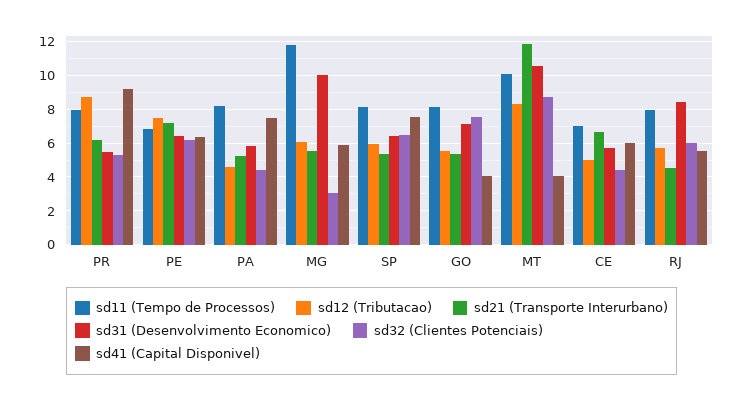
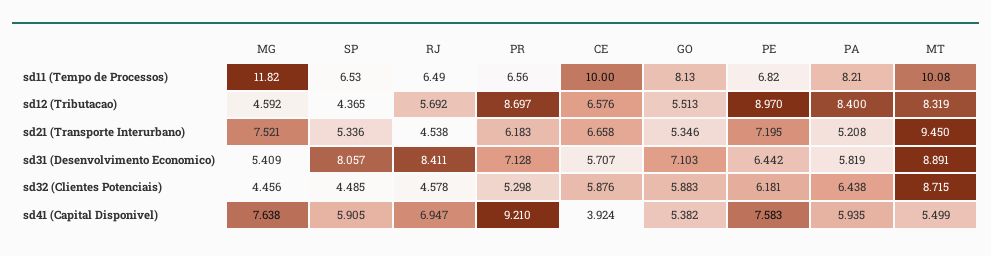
sd11 (Tempo de Processos), PR: 8 -> 6.56
sd31 (Desenvolvimento Economico), PR: 5.5 -> 7.128
sd12 (Tributacao), PE: 7.5 -> 8.97
sd41 (Capital Disponivel), PE: 6.5 -> 7.583
sd12 (Tributacao), PA: 4.5 -> 8.4
sd32 (Clientes Potenciais), PA: 4.5 -> 6.438
sd41 (Capital Disponivel), PA: 7.5 -> 5.935
sd12 (Tributacao), MG: 6 -> 4.592
sd21 (Transporte Interurbano), MG: 5.5 -> 7.521
sd31 (Desenvolvimento Economico), MG: 10 -> 5.409
sd32 (Clientes Potenciais), MG: 3 -> 4.456
sd41 (Capital Disponivel), MG: 6 -> 7.638
sd11 (Tempo de Processos), SP: 8 -> 6.53
sd12 (Tributacao), SP: 6 -> 4.365
sd31 (Desenvolvimento Economico), SP: 6.5 -> 8.057
sd32 (Clientes Potenciais), SP: 6.5 -> 4.485
sd41 (Capital Disponivel), SP: 7.5 -> 5.905
sd32 (Clientes Potenciais), GO: 7.5 -> 5.883
sd41 (Capital Disponivel), GO: 4 -> 5.382
sd21 (Transporte Interurbano), MT: 12 -> 9.45
sd31 (Desenvolvimento Economico), MT: 10.5 -> 8.891
sd41 (Capital Disponivel), MT: 4 -> 5.499
sd11 (Tempo de Processos), CE: 7 -> 10
sd12 (Tributacao), CE: 5 -> 6.576
sd32 (Clientes Potenciais), CE: 4.5 -> 5.876
sd41 (Capital Disponivel), CE: 6 -> 3.924
sd11 (Tempo de Processos), RJ: 8 -> 6.49
sd32 (Clientes Potenciais), RJ: 6 -> 4.578
sd41 (Capital Disponivel), RJ: 5.5 -> 6.947

